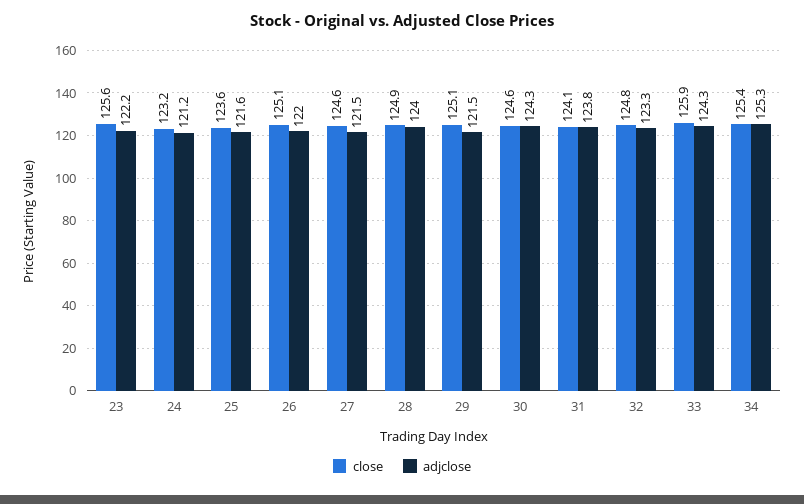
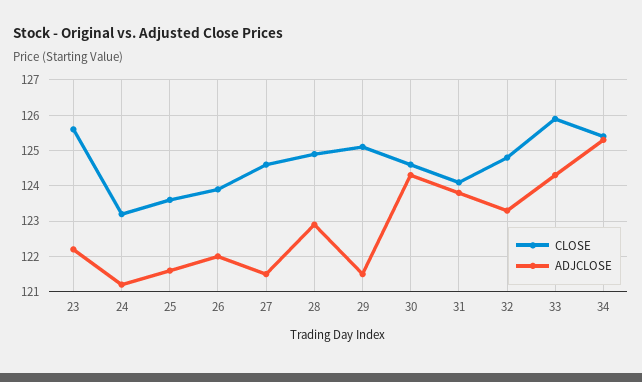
close, 26: 125.1 -> 124
adjclose, 28: 124 -> 123

